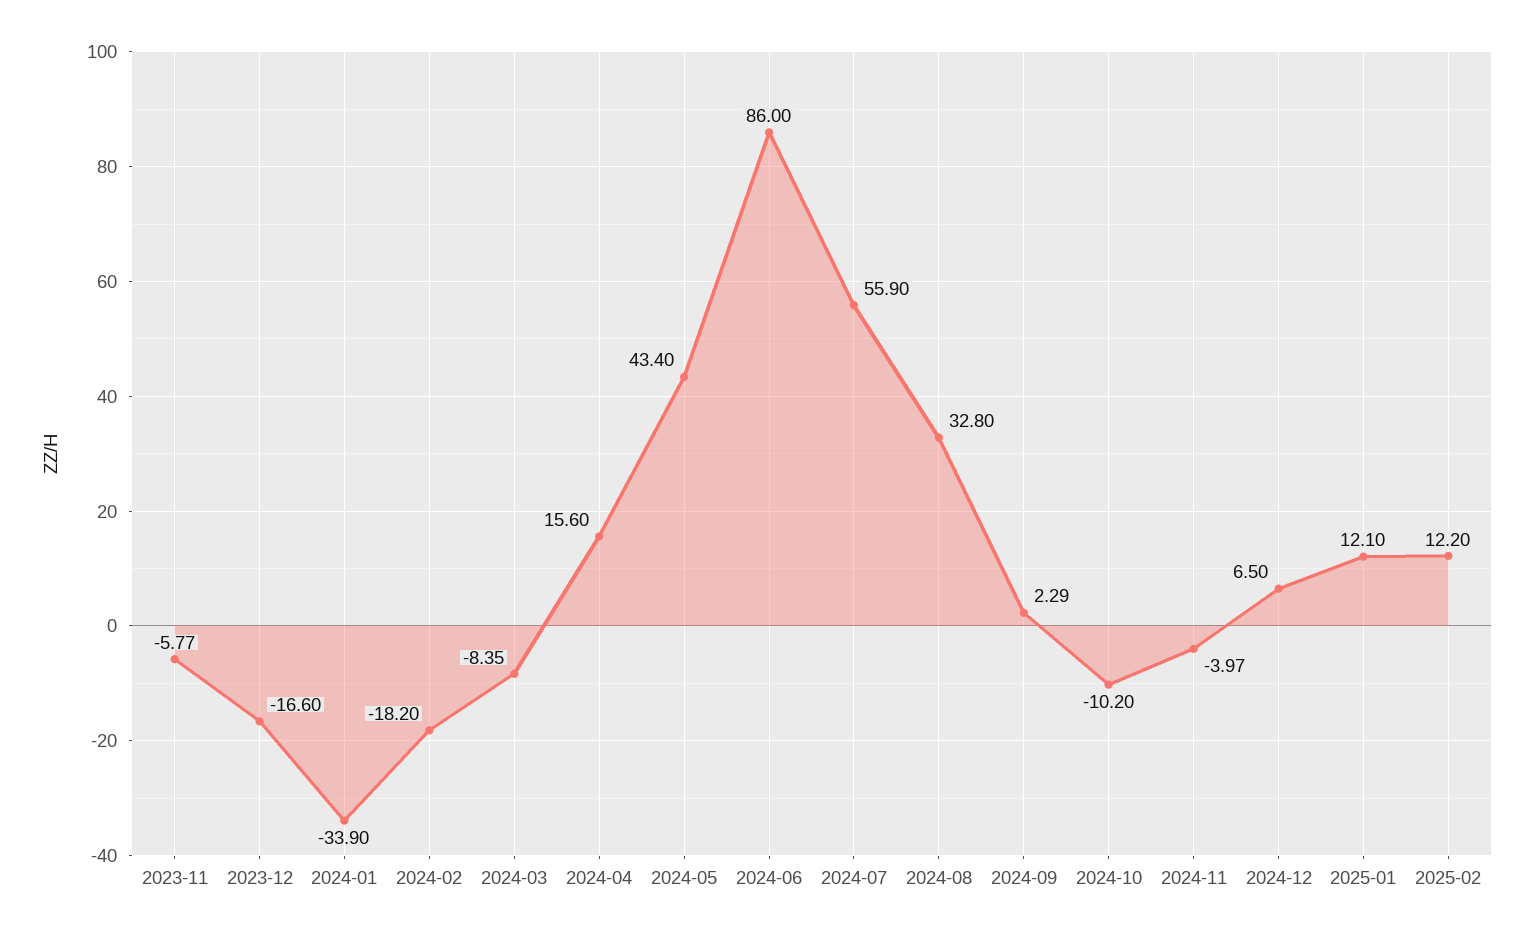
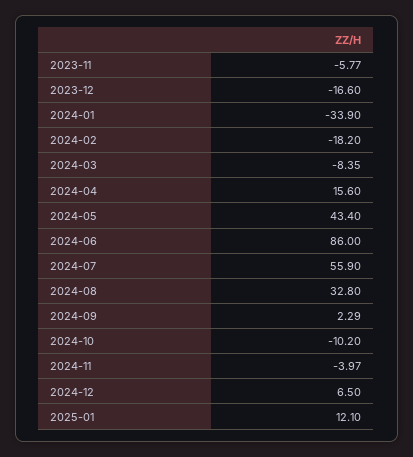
2025-02: 12.2 -> none

